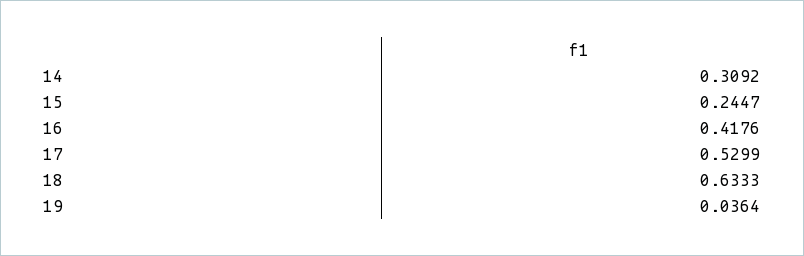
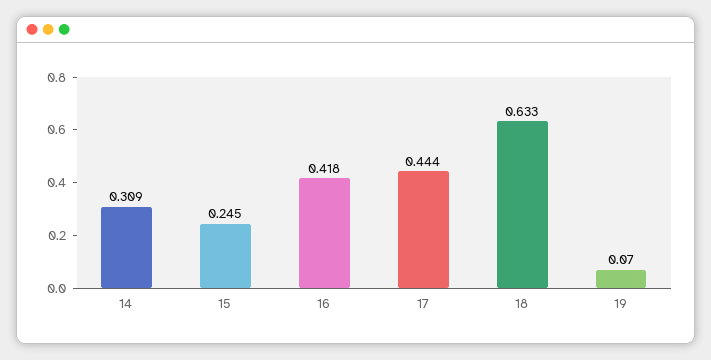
17: 0.5299 -> 0.444
19: 0.0364 -> 0.07

